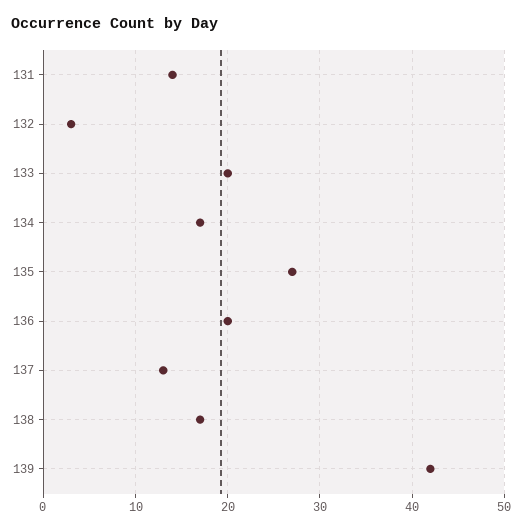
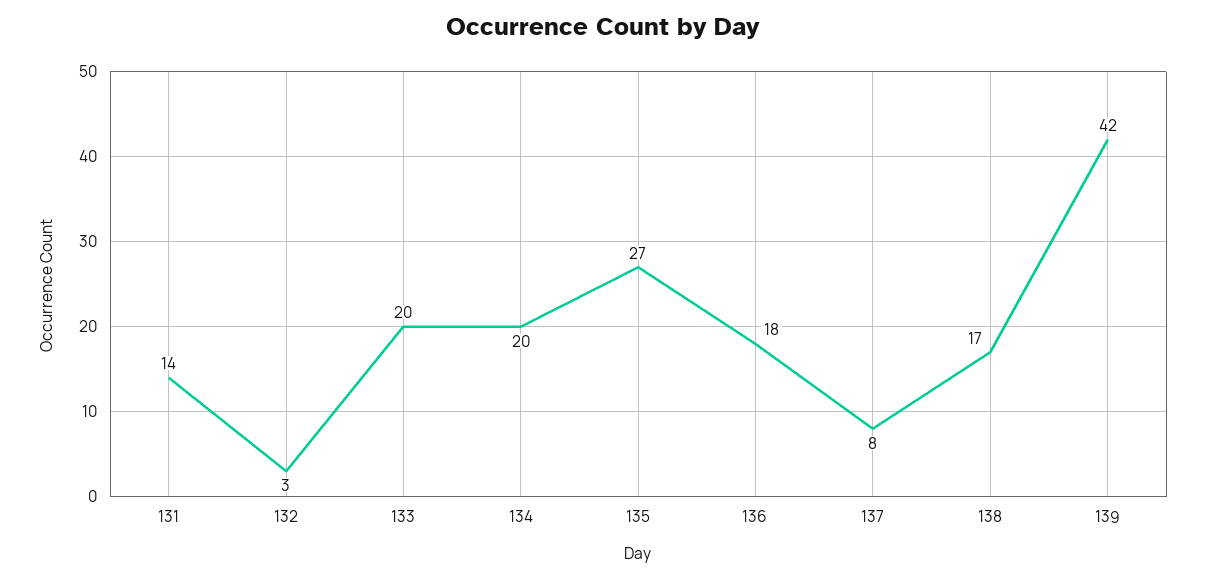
134: 17 -> 20
136: 20 -> 18
137: 13 -> 8

